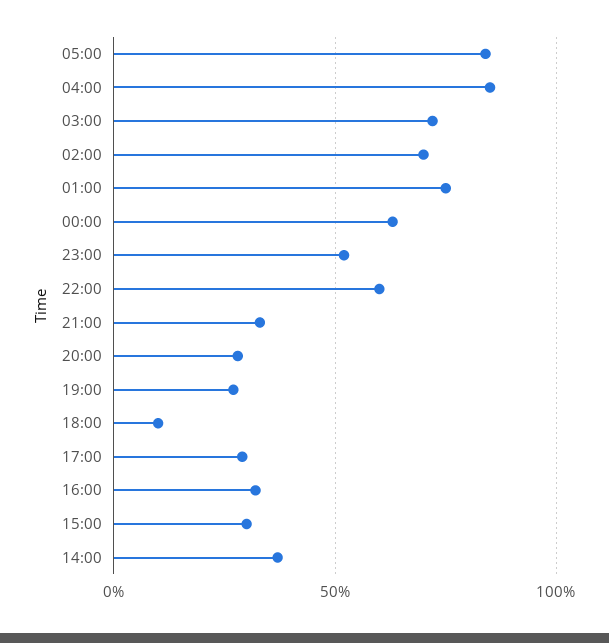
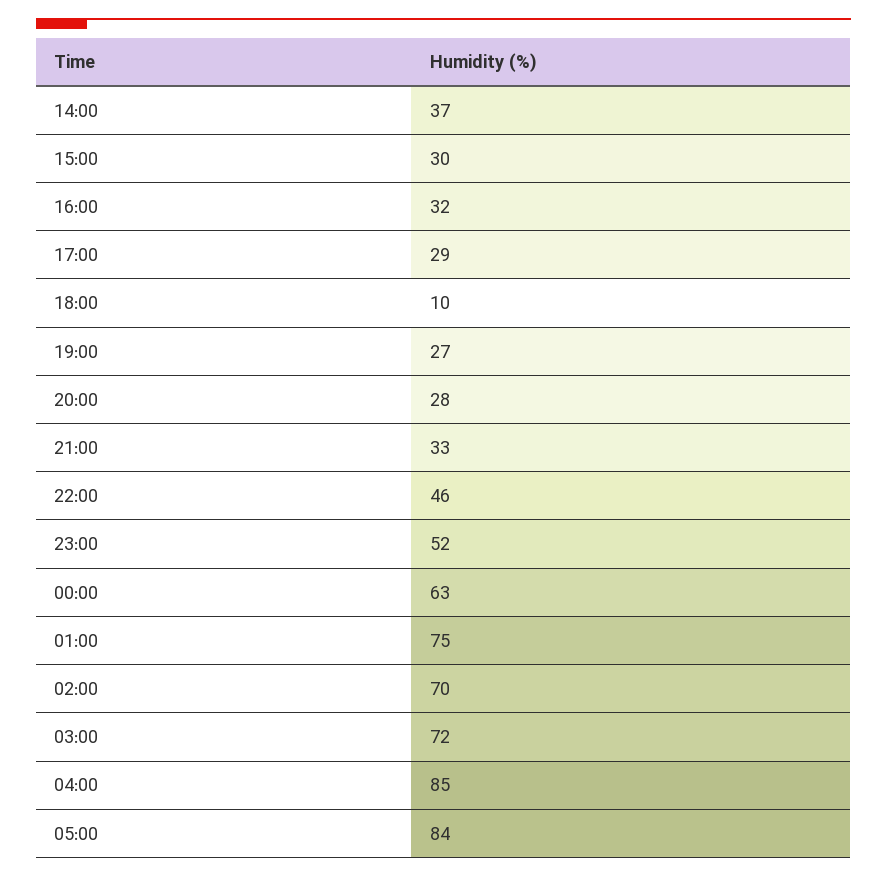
22:00: 60 -> 46

